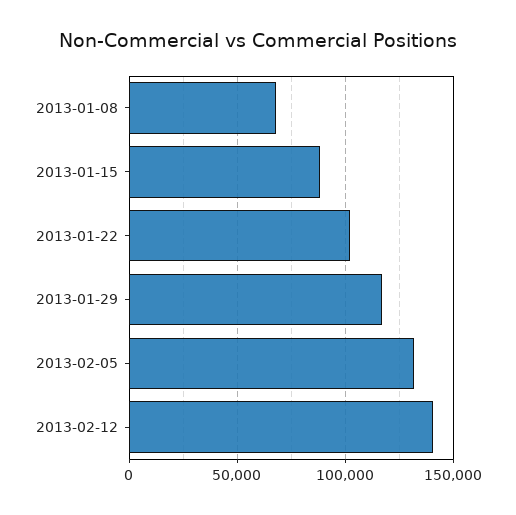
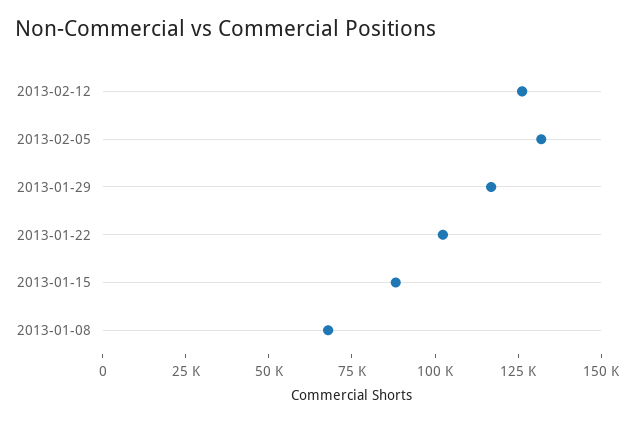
2013-02-12: 140000 -> 125000

